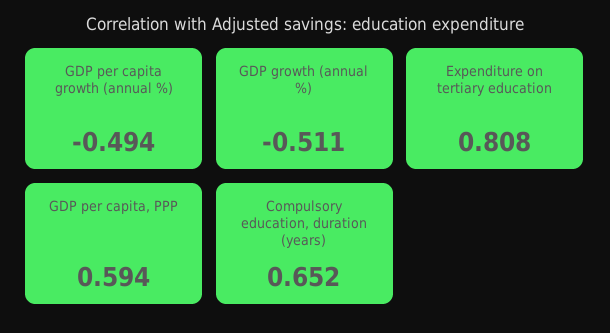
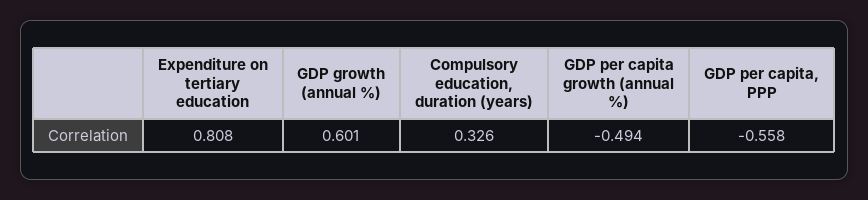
GDP growth (annual %): -0.511 -> 0.601
GDP per capita, PPP: 0.594 -> -0.558
Compulsory education, duration (years): 0.652 -> 0.326

